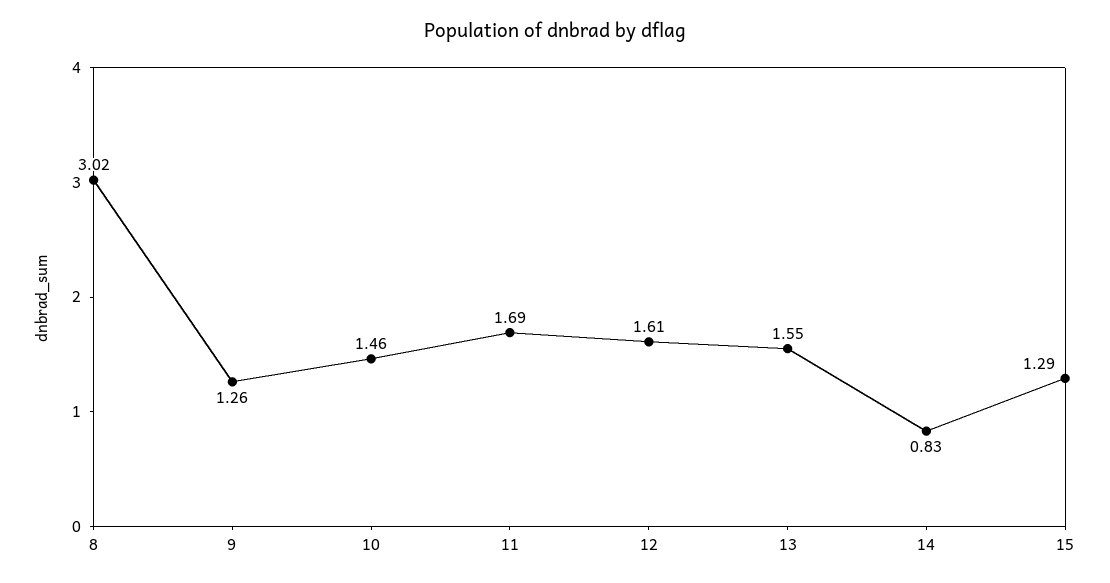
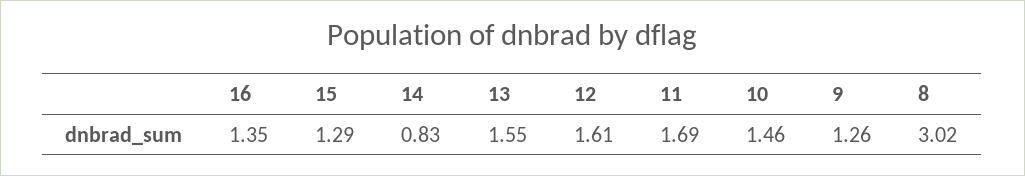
16: none -> 1.35

